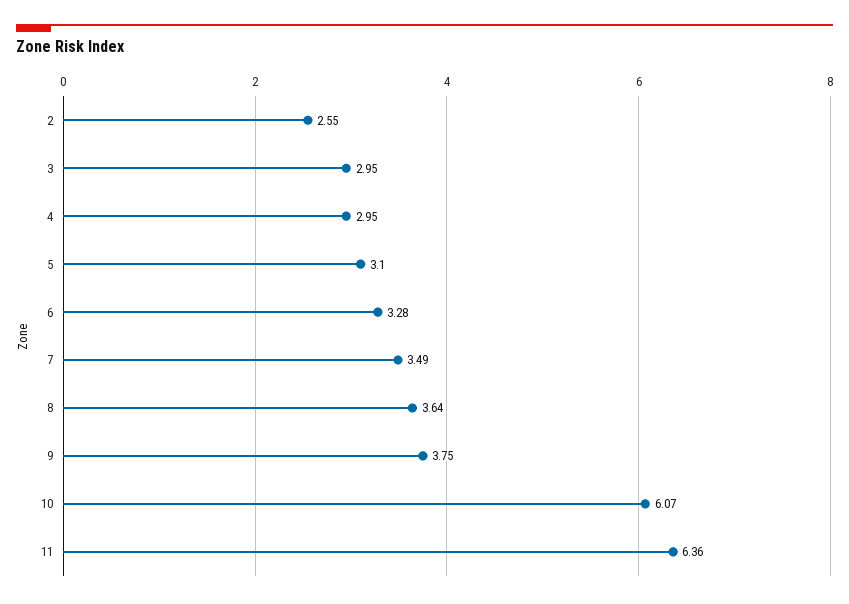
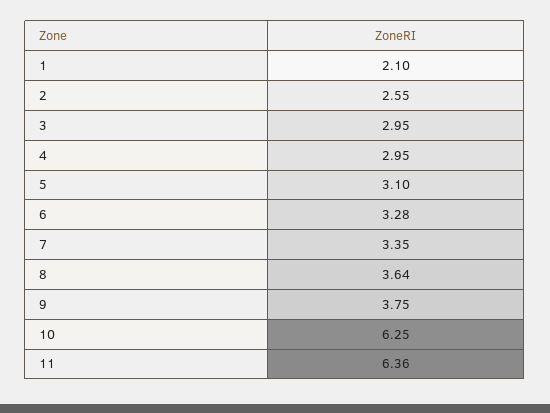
7: 3.49 -> 3.35
10: 6.07 -> 6.25
1: none -> 2.1

